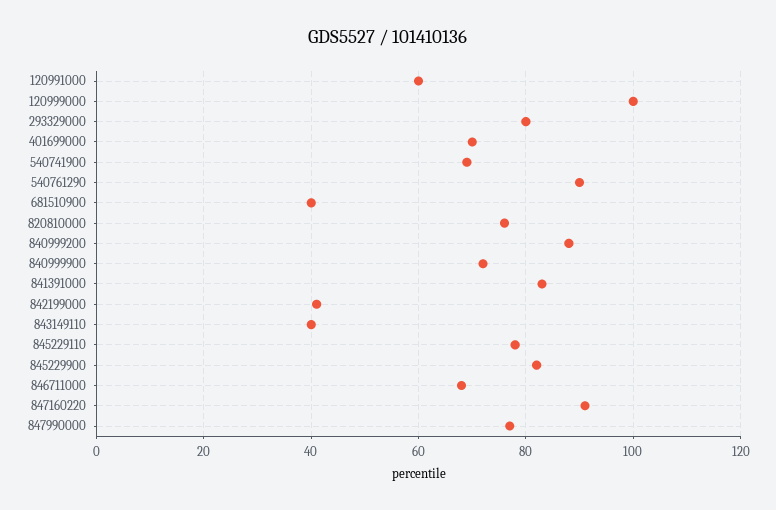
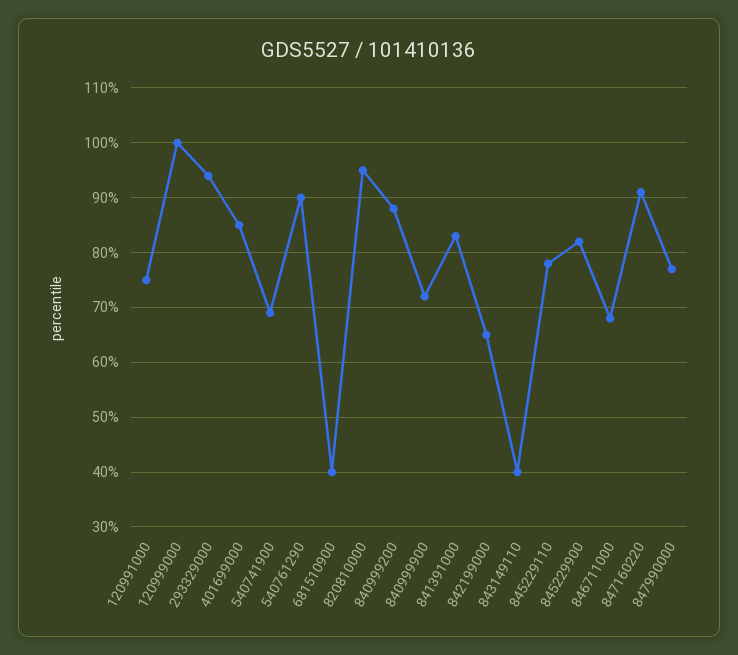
120991000: 60 -> 75
293329000: 80 -> 95
401699000: 70 -> 85
820810000: 75 -> 95
842199000: 40 -> 65

